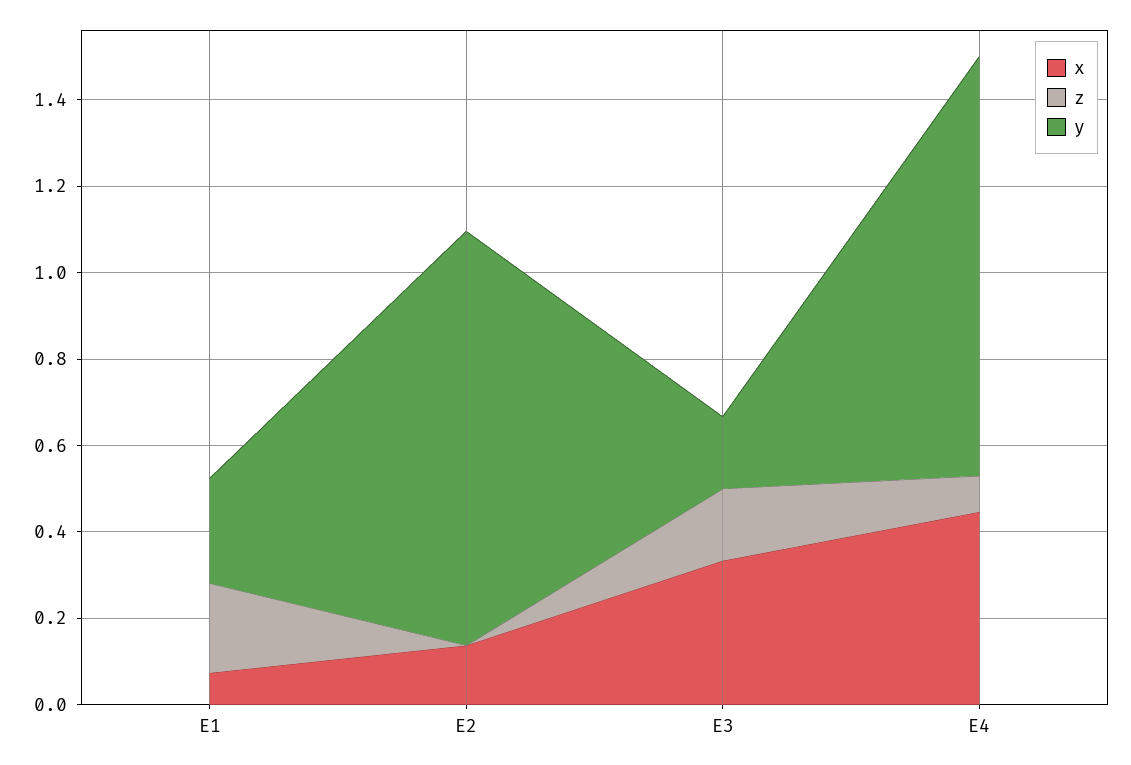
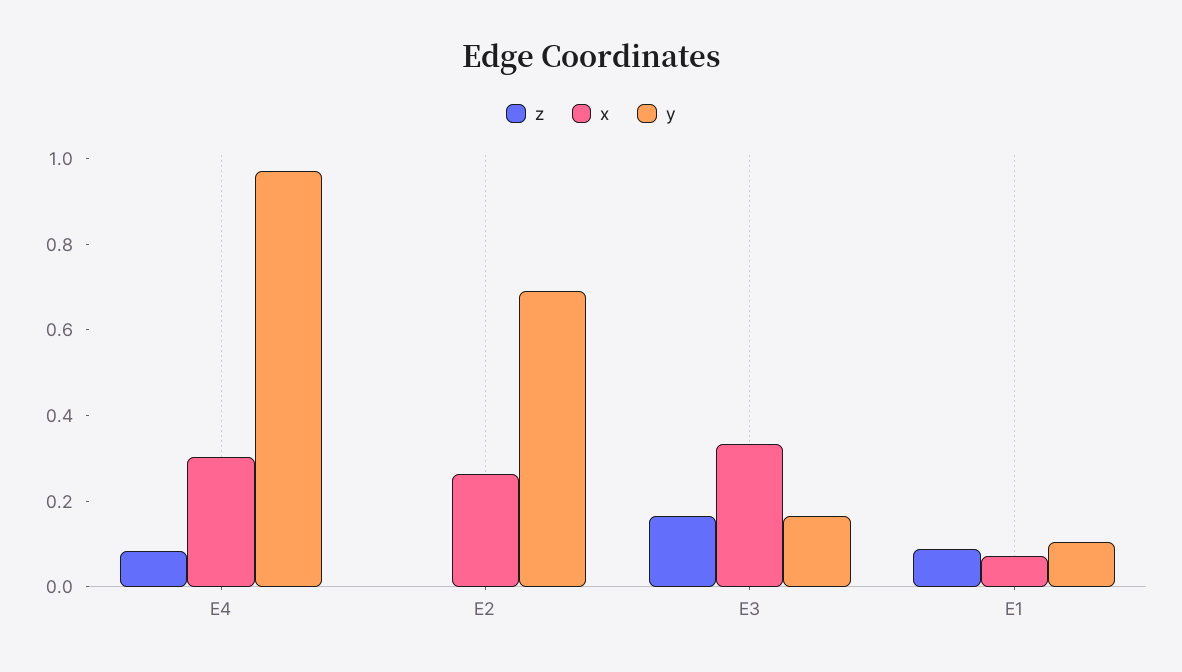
z, E1: 0.2 -> 0.1
y, E1: 0.25 -> 0.1
x, E2: 0.15 -> 0.25
y, E2: 0.95 -> 0.7
x, E4: 0.45 -> 0.3

